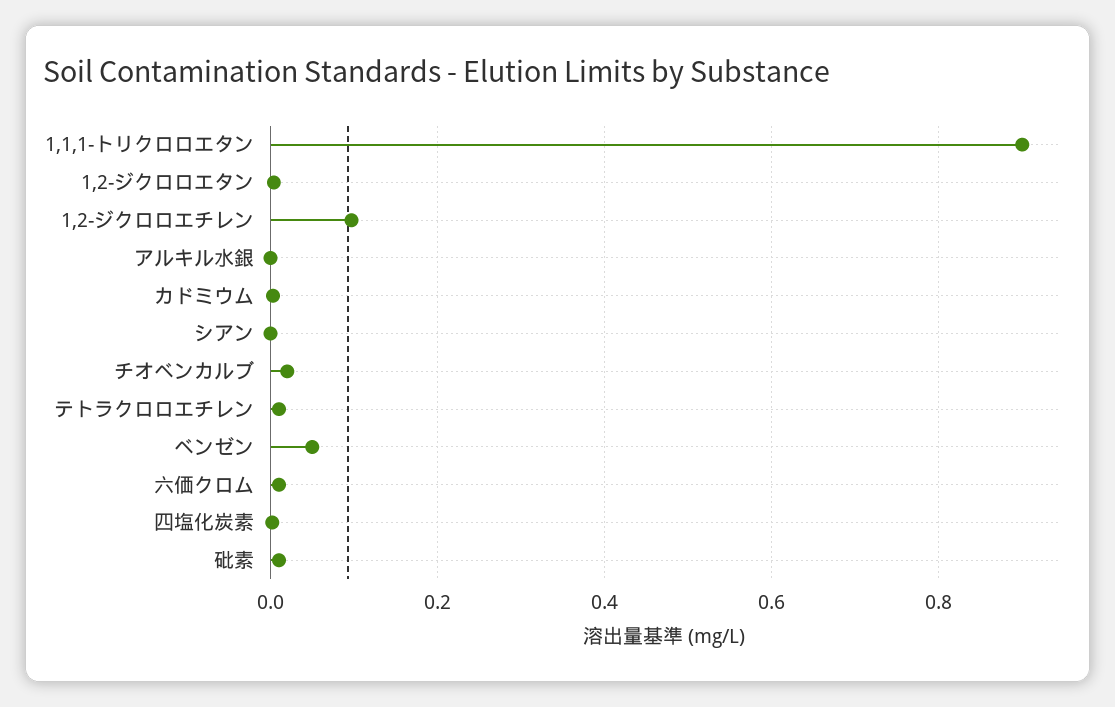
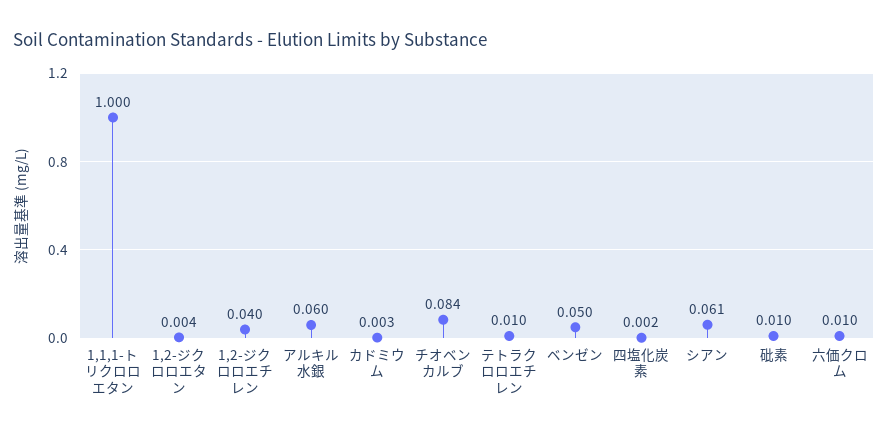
1,1,1-トリクロロエタン: 0.9 -> 1
1,2-ジクロロエチレン: 0.1 -> 0.04
アルキル水銀: 0 -> 0.06
シアン: 0 -> 0.061
チオベンカルブ: 0.02 -> 0.084

